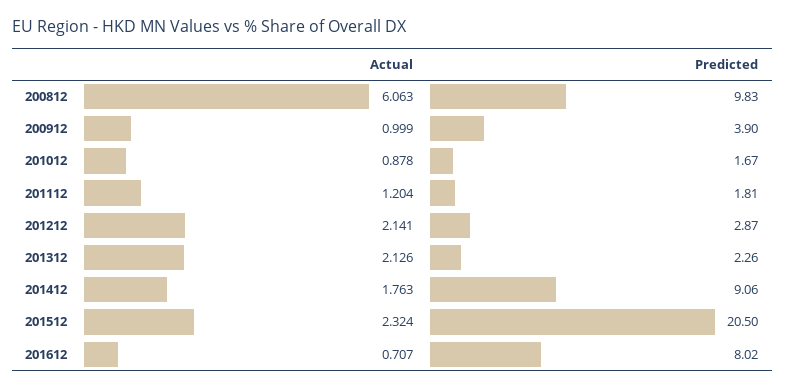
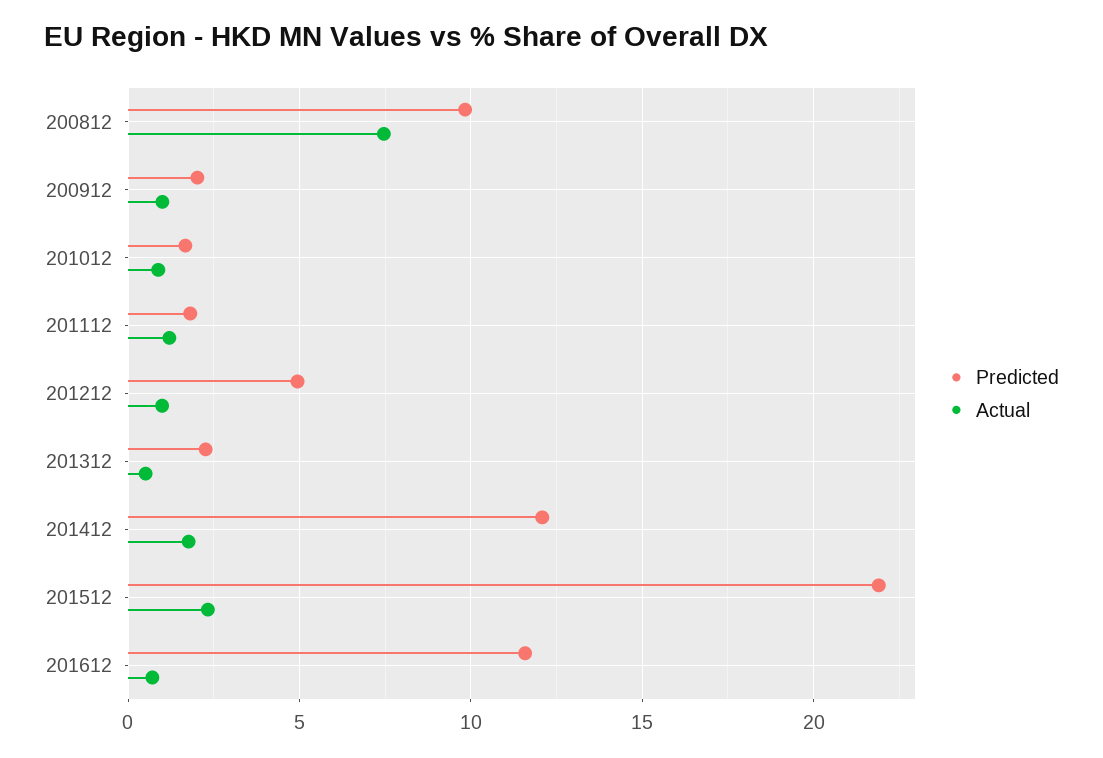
Actual, 200812: 6.063 -> 7.5
Predicted, 200912: 3.9 -> 2
Actual, 201212: 2.141 -> 1
Predicted, 201212: 2.87 -> 5
Actual, 201312: 2.126 -> 0.5
Predicted, 201412: 9.06 -> 12
Predicted, 201512: 20.5 -> 22
Predicted, 201612: 8.02 -> 11.5

